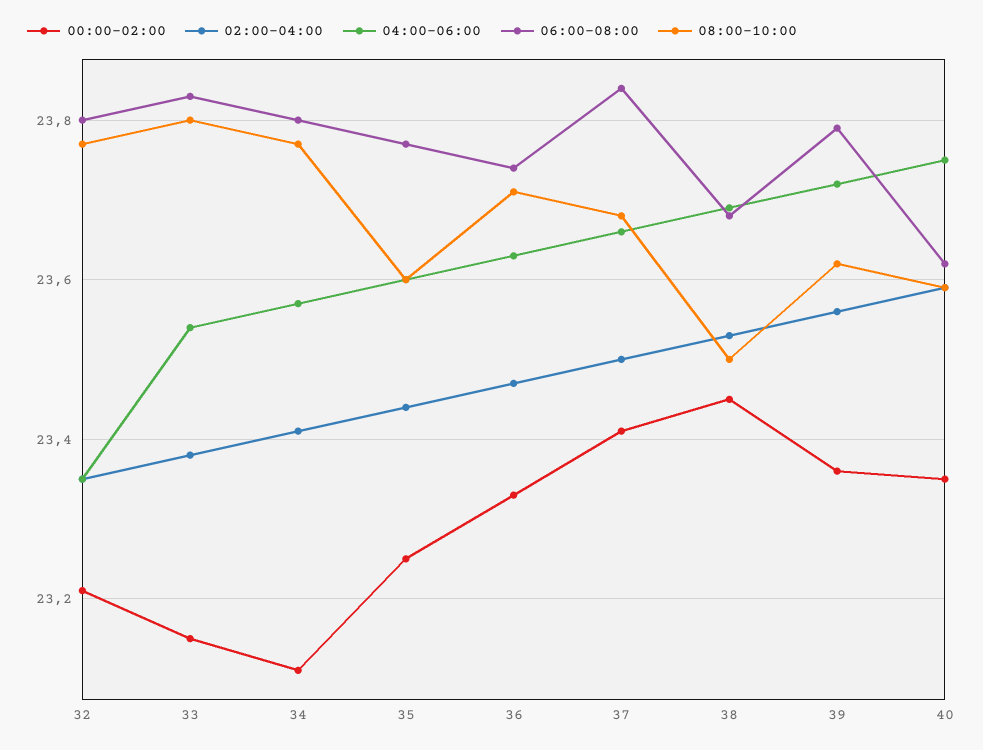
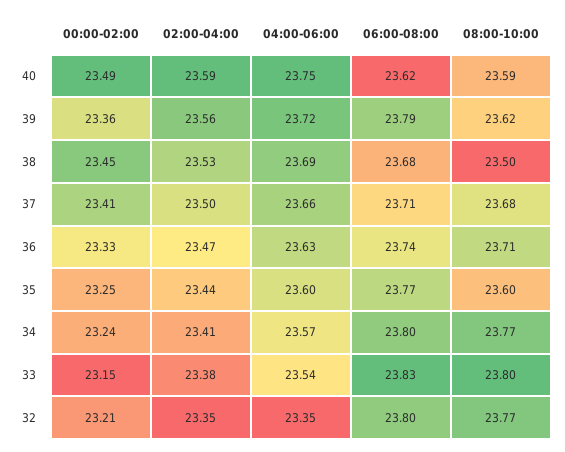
00:00-02:00, 34: 23.1 -> 23.24
06:00-08:00, 37: 23.85 -> 23.71
00:00-02:00, 40: 23.35 -> 23.49

